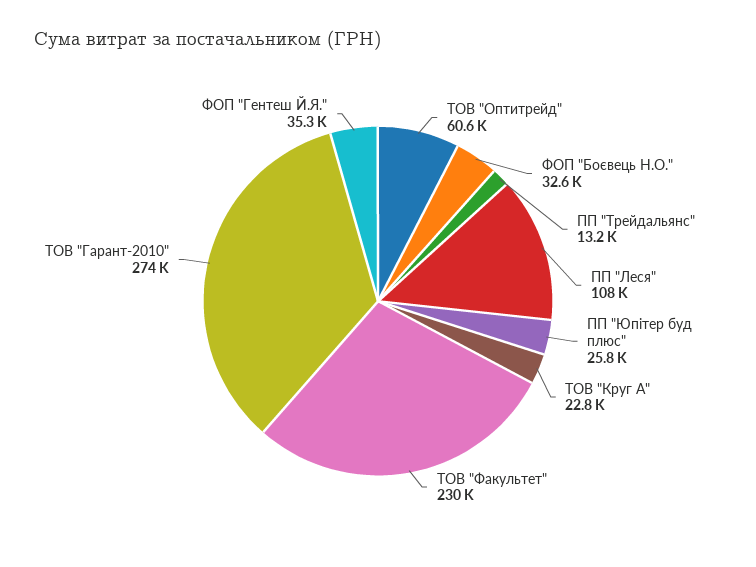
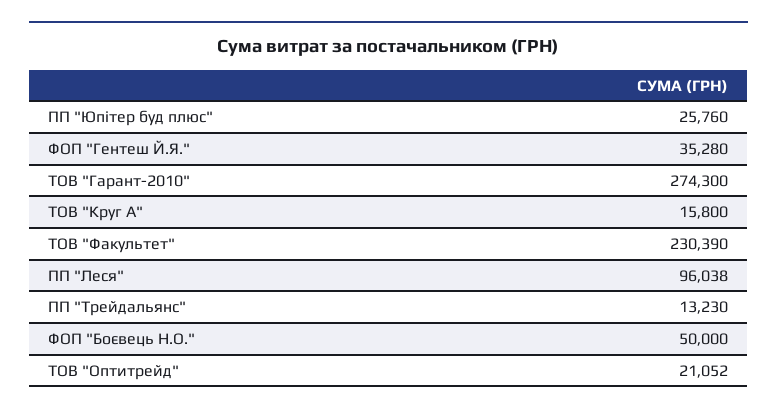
ТОВ "Оптитрейд": 60600 -> 21052
ФОП "Боєвець Н.О.": 32600 -> 50000
ПП "Леся": 108000 -> 96038
ТОВ "Круг А": 22800 -> 15800

